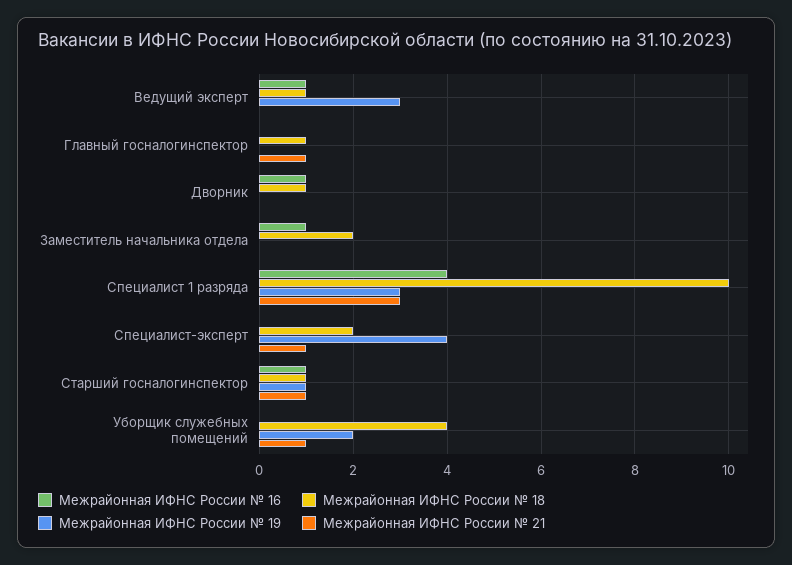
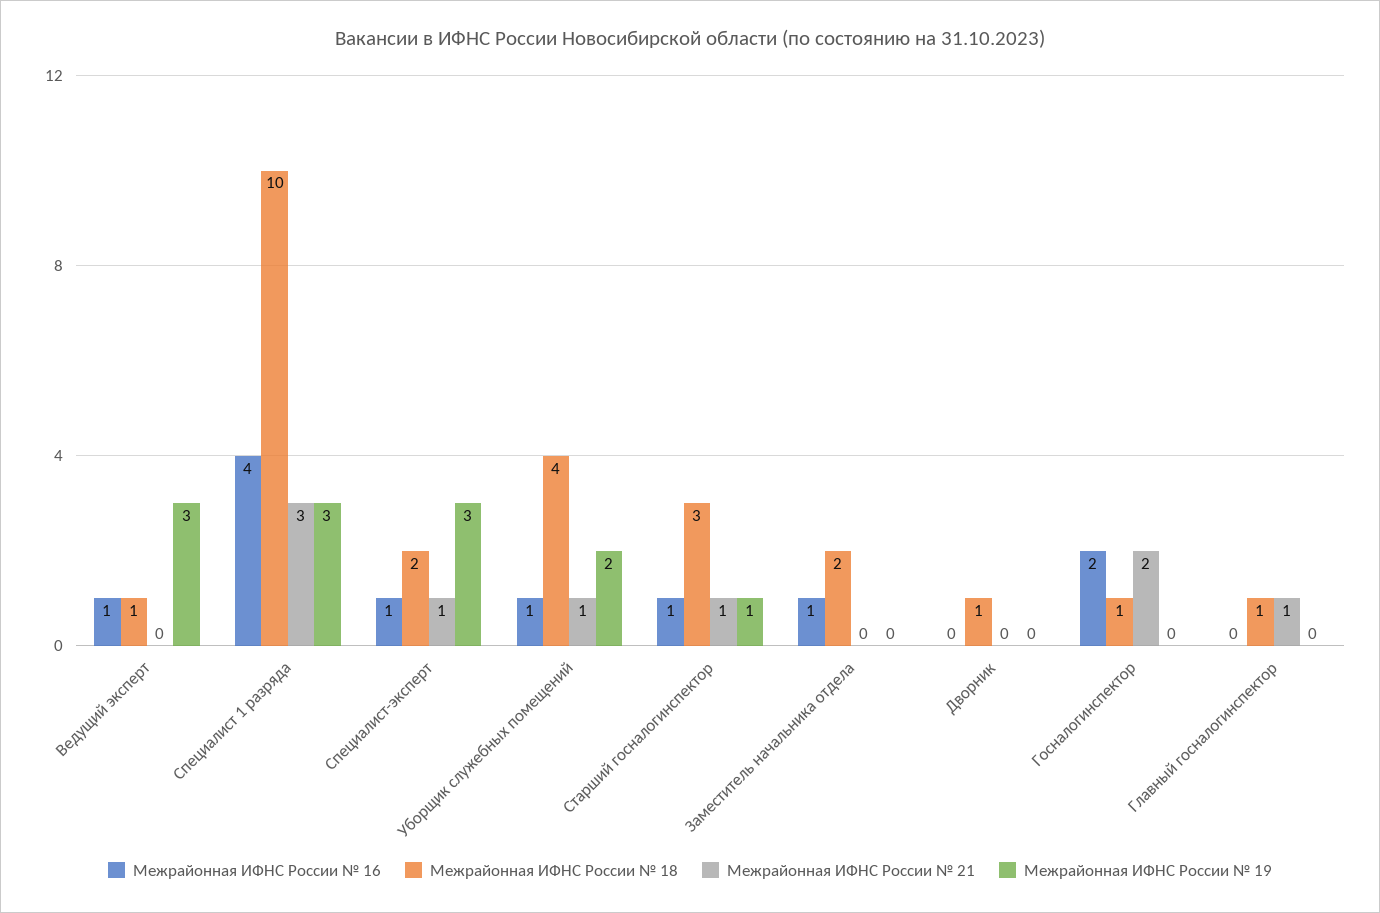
Межрайонная ИФНС России № 16, Дворник: 1 -> 0
Межрайонная ИФНС России № 16, Специалист-эксперт: 0 -> 1
Межрайонная ИФНС России № 19, Специалист-эксперт: 4 -> 3
Межрайонная ИФНС России № 18, Старший госналогинспектор: 1 -> 3
Межрайонная ИФНС России № 16, Уборщик служебных помещений: 0 -> 1
Межрайонная ИФНС России № 16, Госналогинспектор: none -> 2
Межрайонная ИФНС России № 18, Госналогинспектор: none -> 1
Межрайонная ИФНС России № 21, Госналогинспектор: none -> 2
Межрайонная ИФНС России № 19, Госналогинспектор: none -> 0

